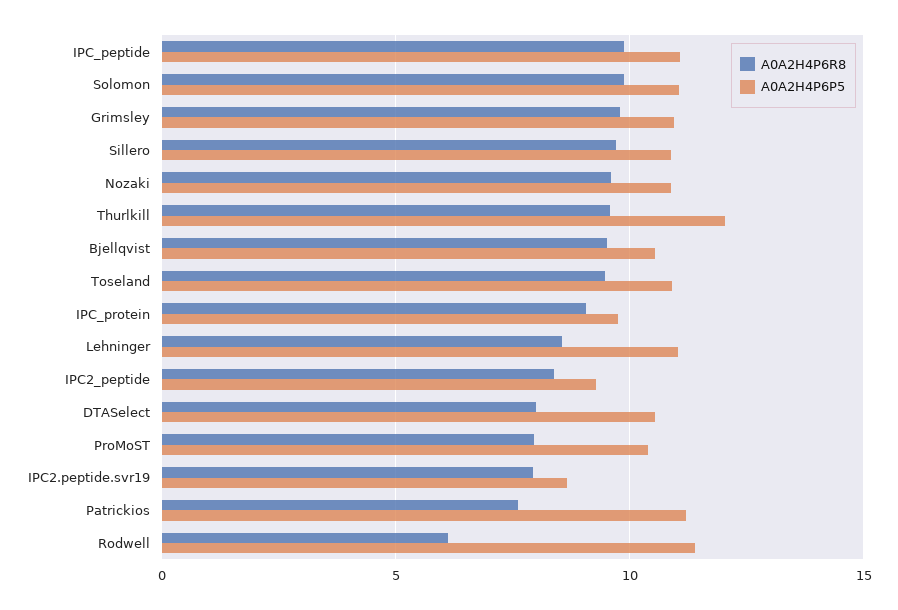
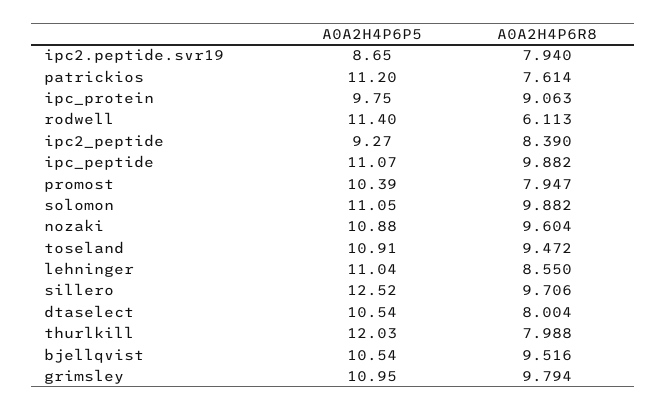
A0A2H4P6P5, Sillero: 11 -> 12.52
A0A2H4P6R8, Thurlkill: 9.5 -> 7.988

